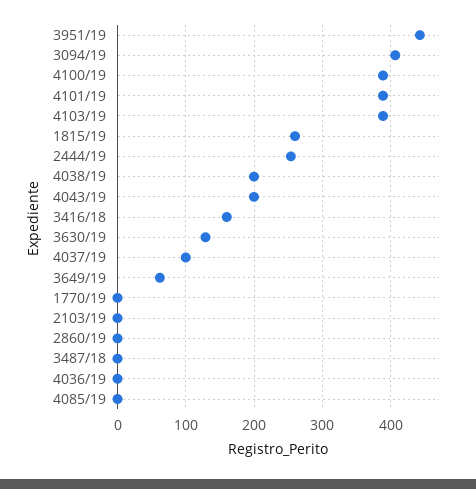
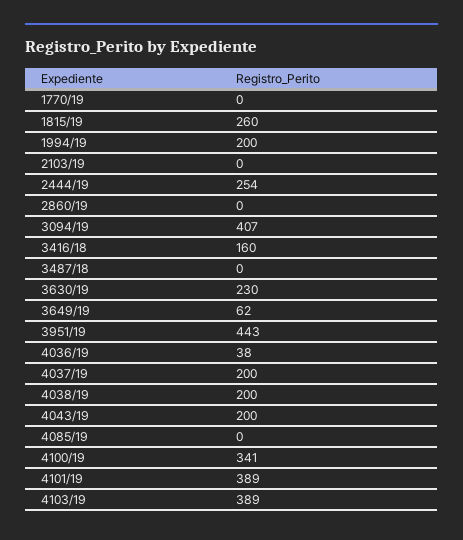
4100/19: 390 -> 341
3630/19: 130 -> 230
4037/19: 100 -> 200
4036/19: 0 -> 38
1994/19: none -> 200

